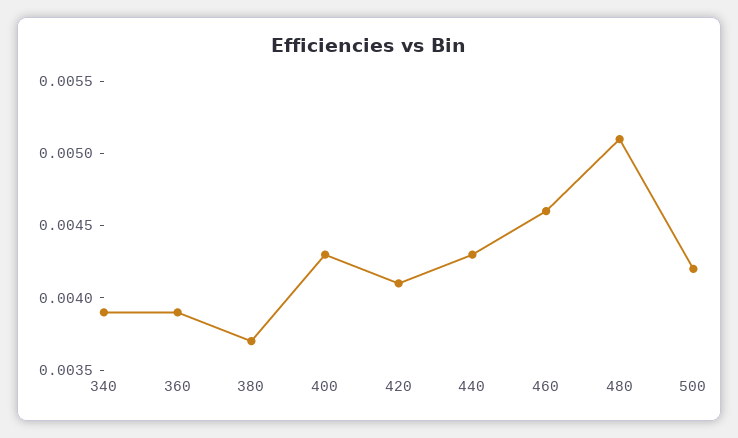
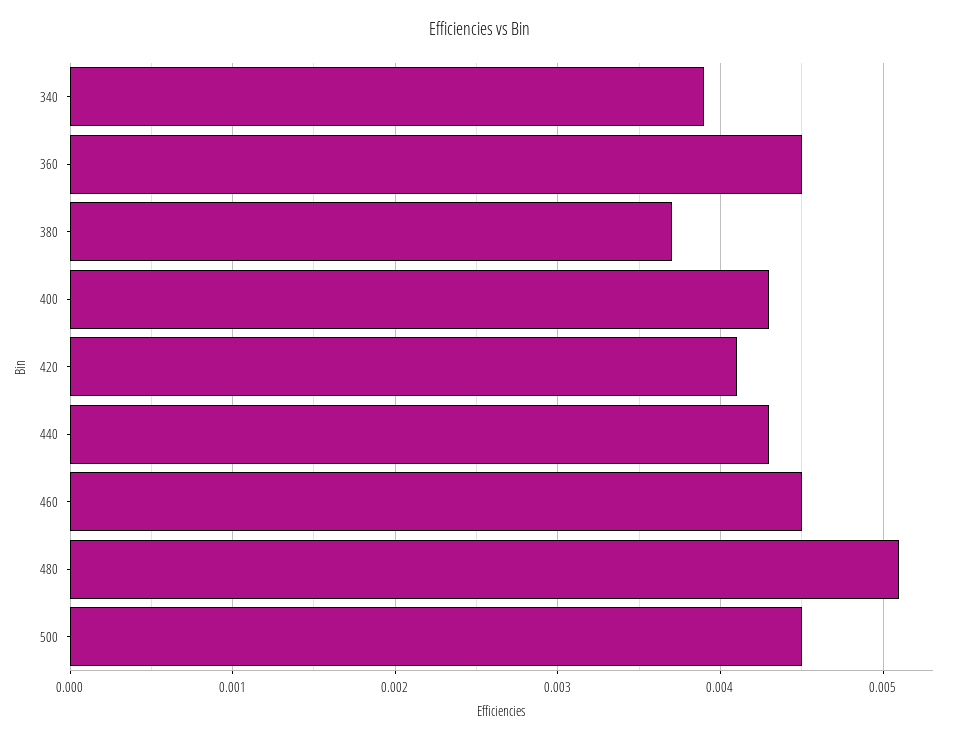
360: 0.0039 -> 0.0045
460: 0.0046 -> 0.0045
500: 0.0042 -> 0.0045

